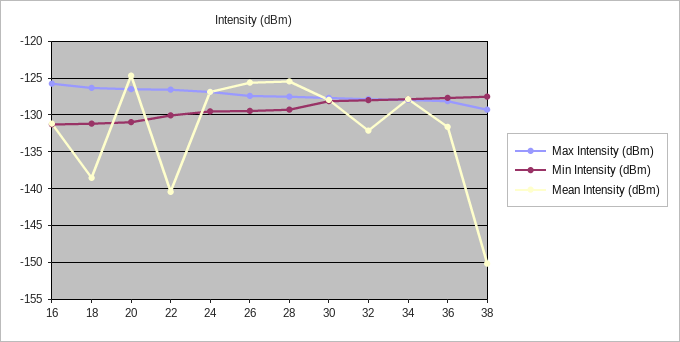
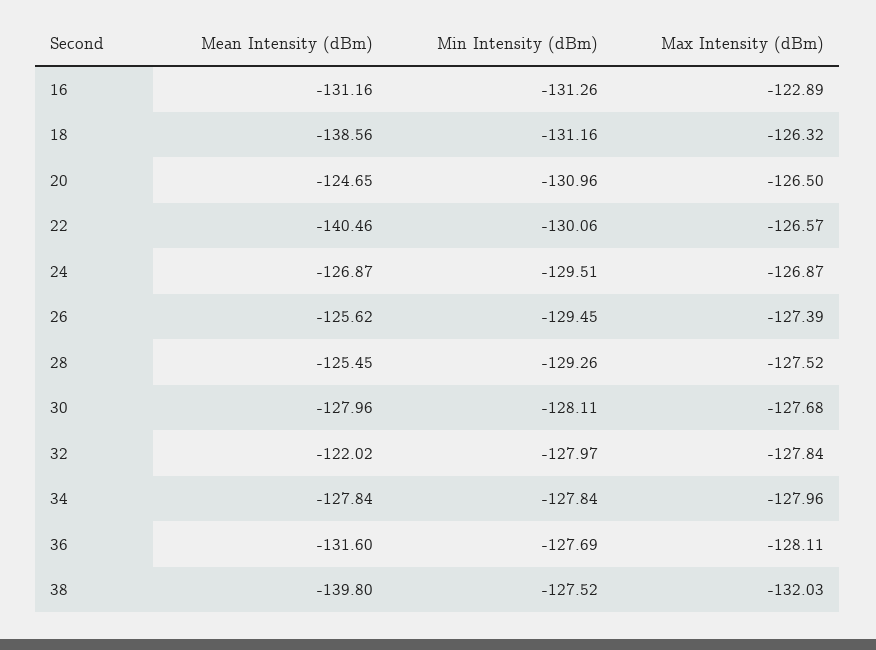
Max Intensity (dBm), 16: -126 -> -122.89
Mean Intensity (dBm), 32: -132 -> -122.02
Max Intensity (dBm), 38: -129 -> -132.03
Mean Intensity (dBm), 38: -150 -> -139.8

